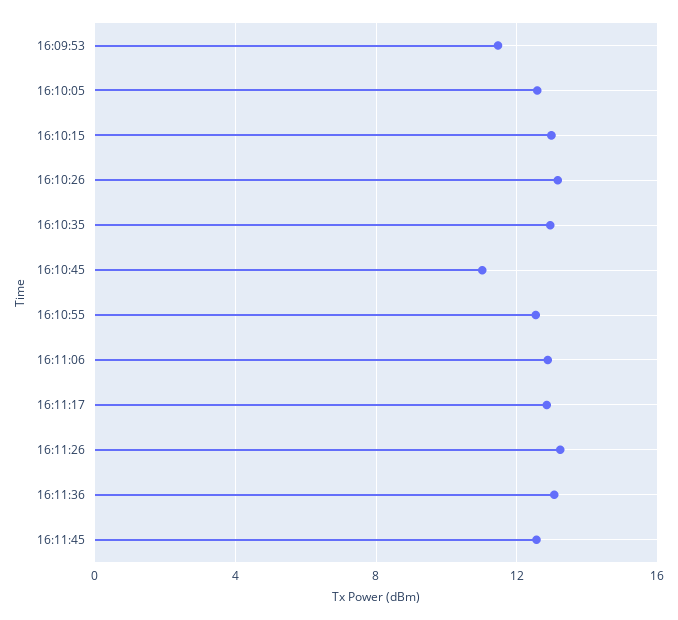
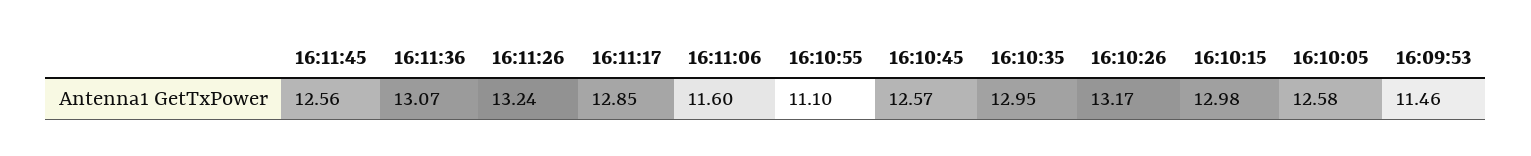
16:10:45: 11 -> 12.57
16:10:55: 12.5 -> 11.1
16:11:06: 13 -> 11.6

